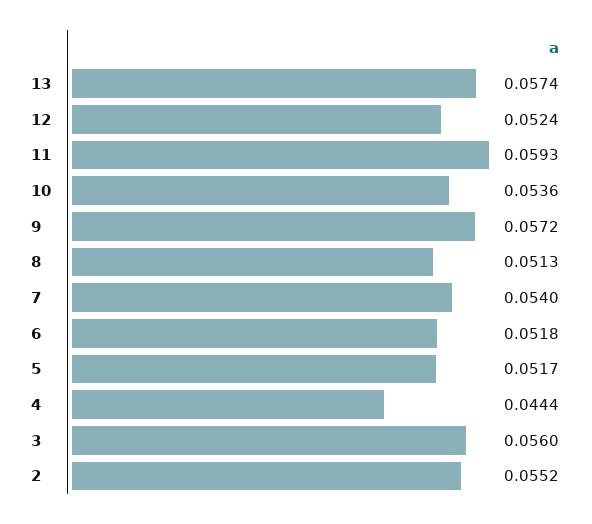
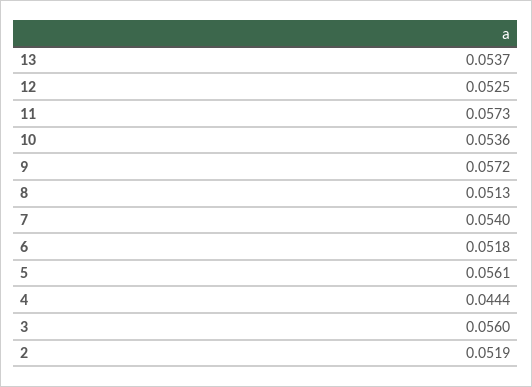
13: 0.0574 -> 0.0537
12: 0.0524 -> 0.0525
11: 0.0593 -> 0.0573
5: 0.0517 -> 0.0561
2: 0.0552 -> 0.0519

